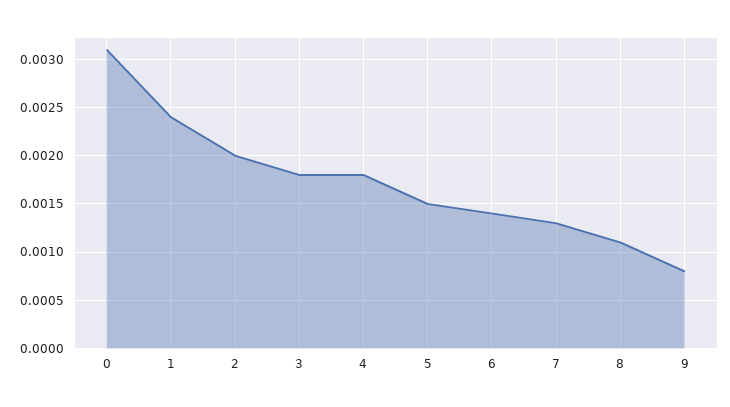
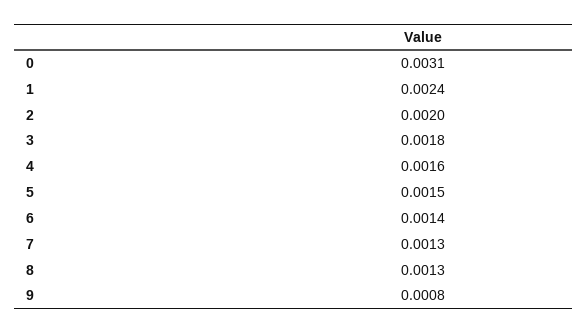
4: 0.0018 -> 0.0016
8: 0.0011 -> 0.0013

